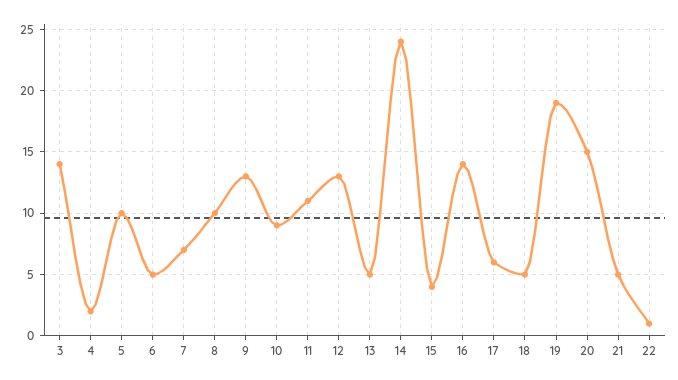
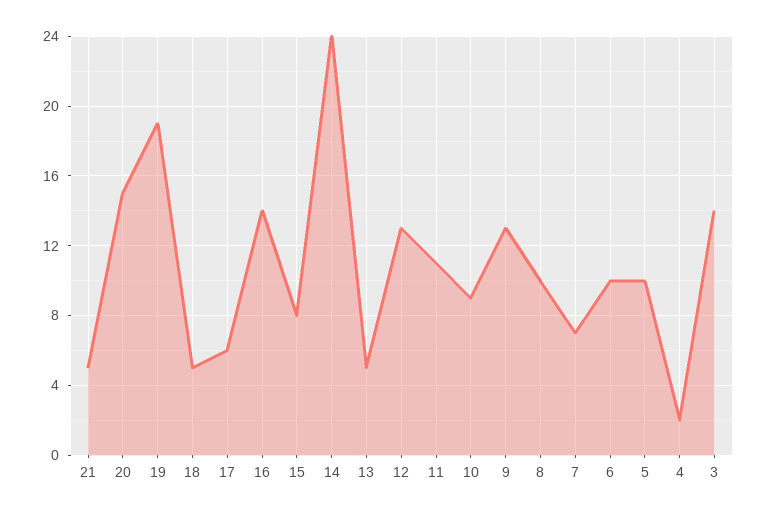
6: 5 -> 10
15: 4 -> 8
22: 1 -> none

